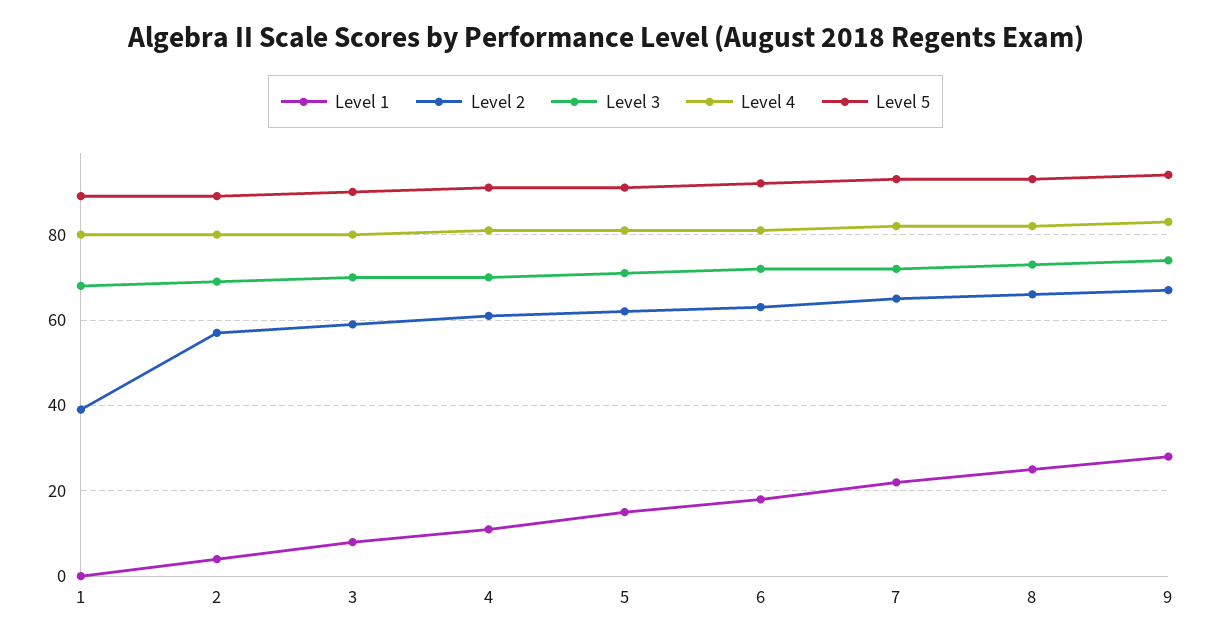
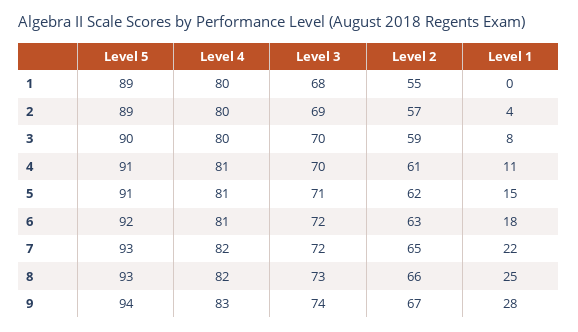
Level 2, 1: 40 -> 55

